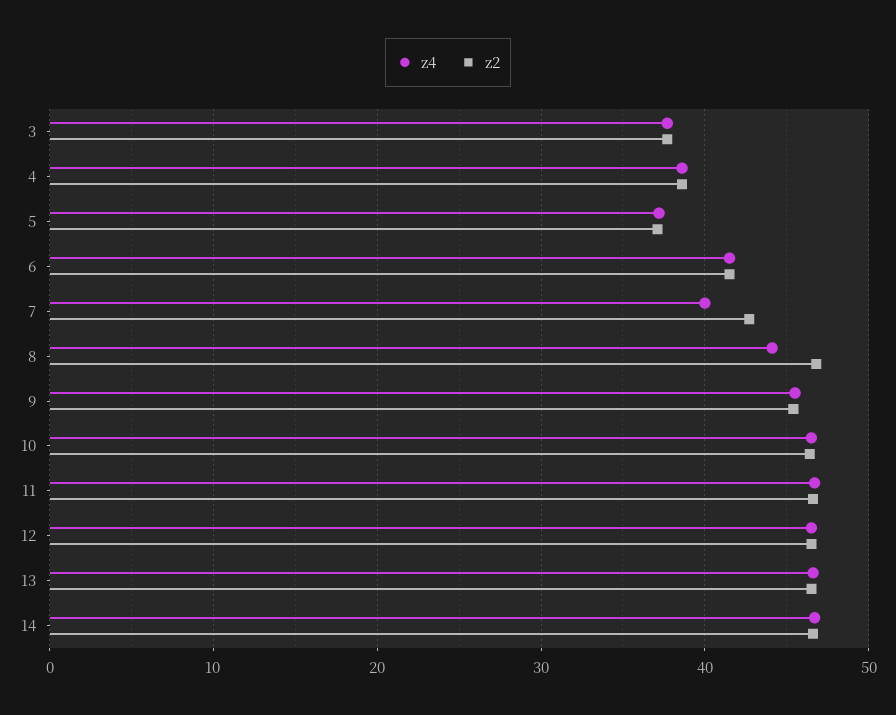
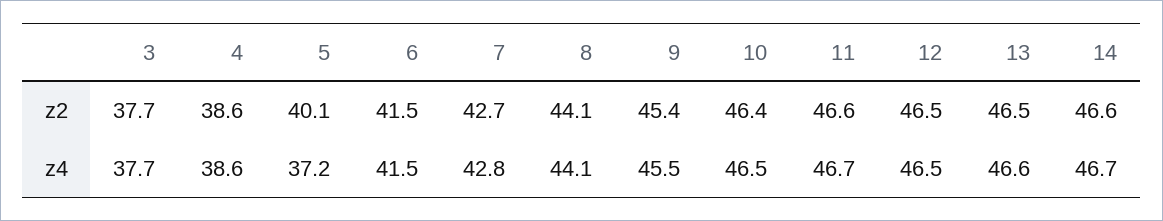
z2, 5: 37 -> 40.1
z4, 7: 40 -> 42.8
z2, 8: 47 -> 44.1

